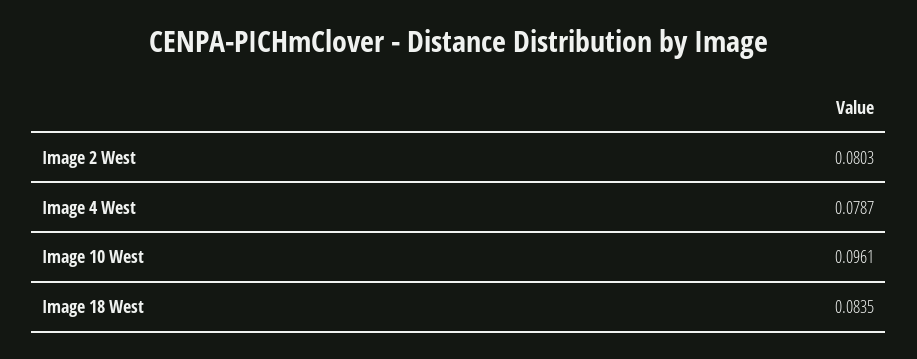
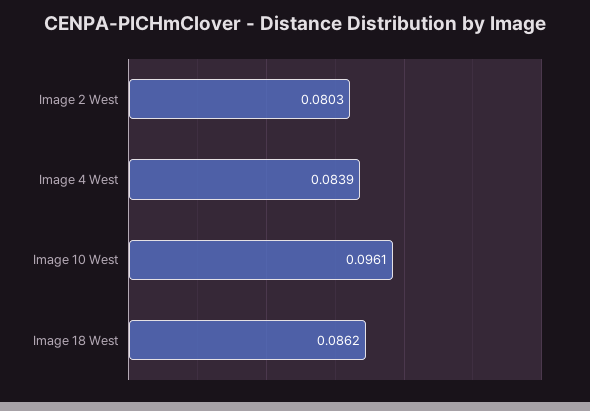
Image 4 West: 0.0787 -> 0.0839
Image 18 West: 0.0835 -> 0.0862

